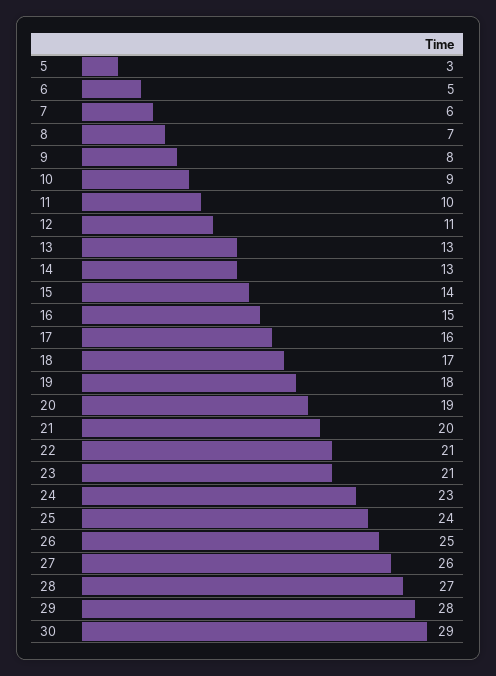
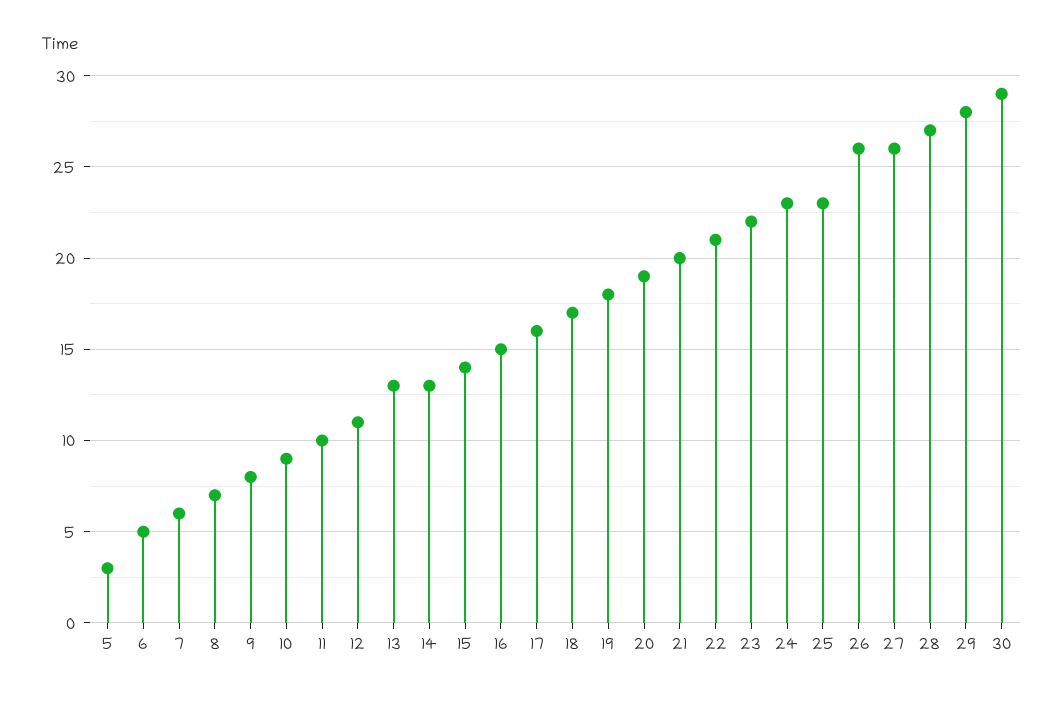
23: 21 -> 22
25: 24 -> 23
26: 25 -> 26

